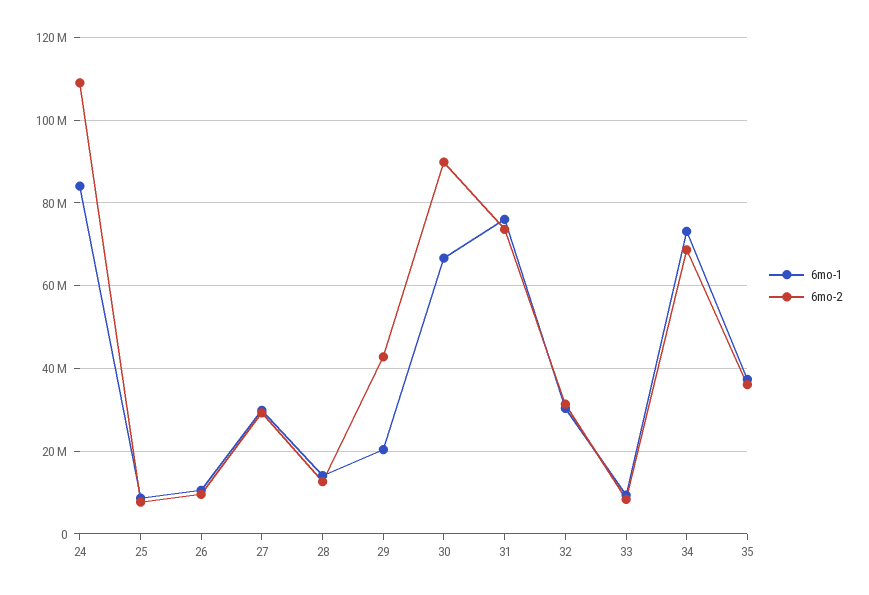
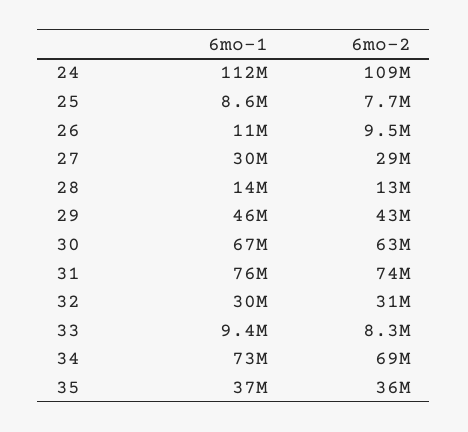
6mo-1, 24: 84000000 -> 112000000
6mo-1, 29: 20000000 -> 46000000
6mo-2, 30: 90000000 -> 63000000

